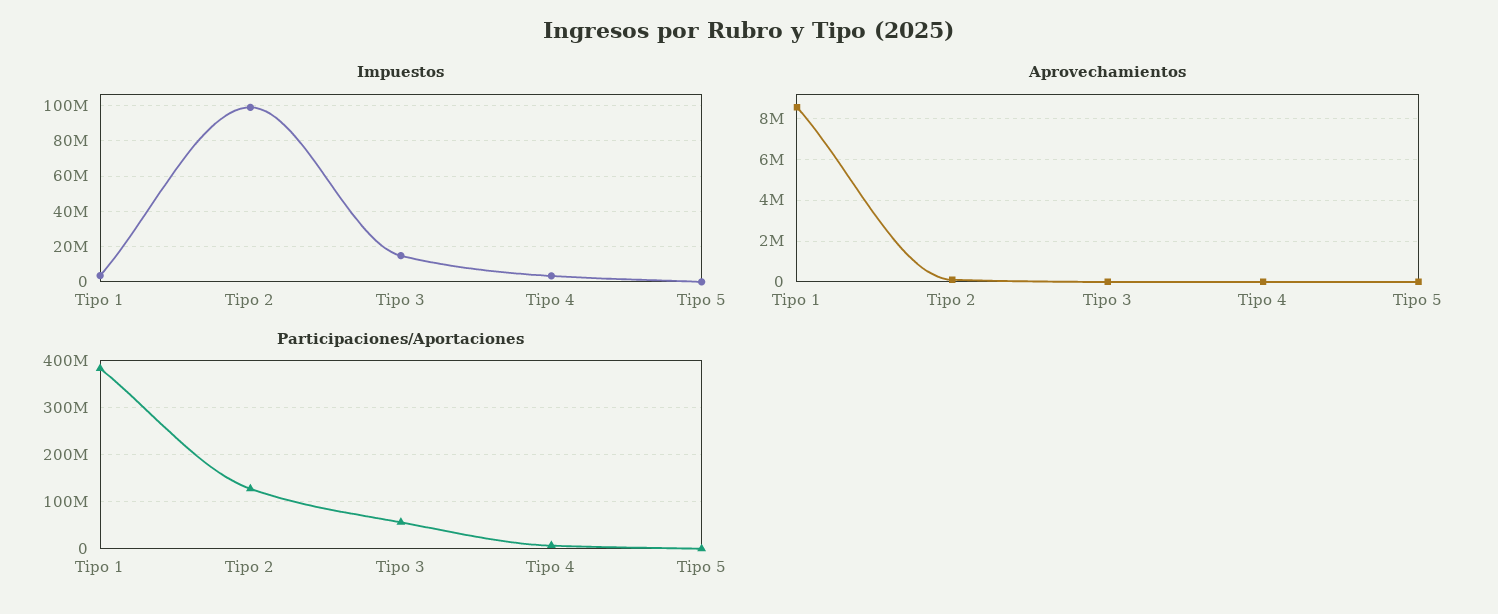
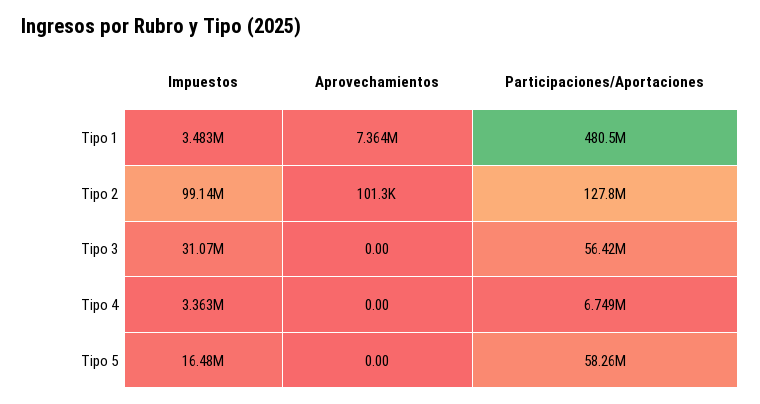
Impuestos, Tipo 3: 15000000 -> 31070000
Impuestos, Tipo 5: 0 -> 16480000
Aprovechamientos, Tipo 1: 8500000 -> 7364000
Participaciones/Aportaciones, Tipo 1: 380000000 -> 480500000
Participaciones/Aportaciones, Tipo 5: 0 -> 58260000

